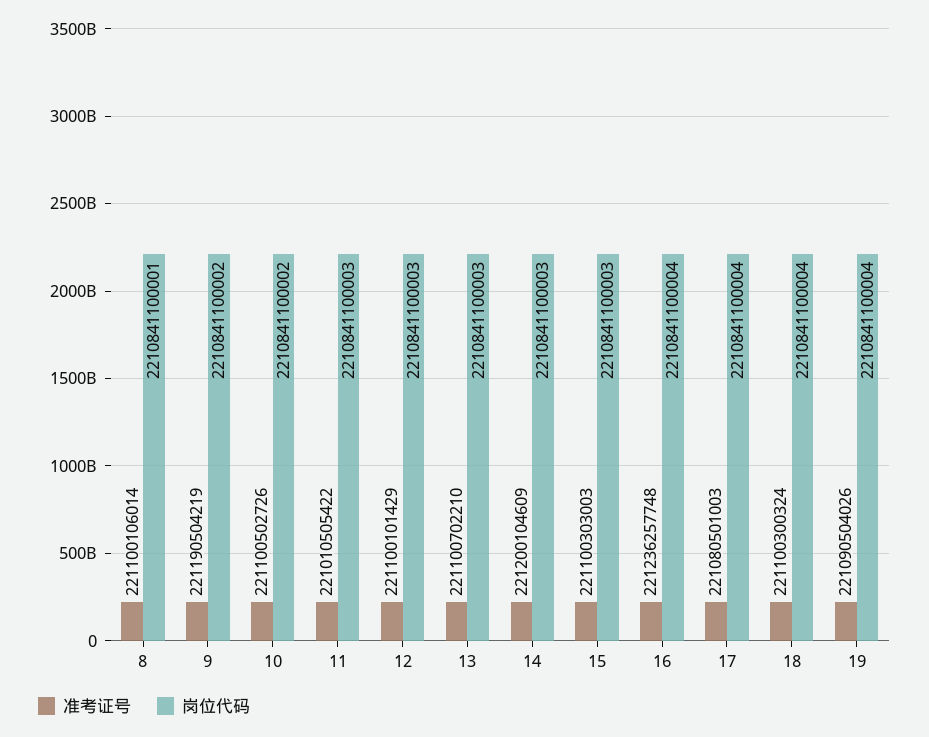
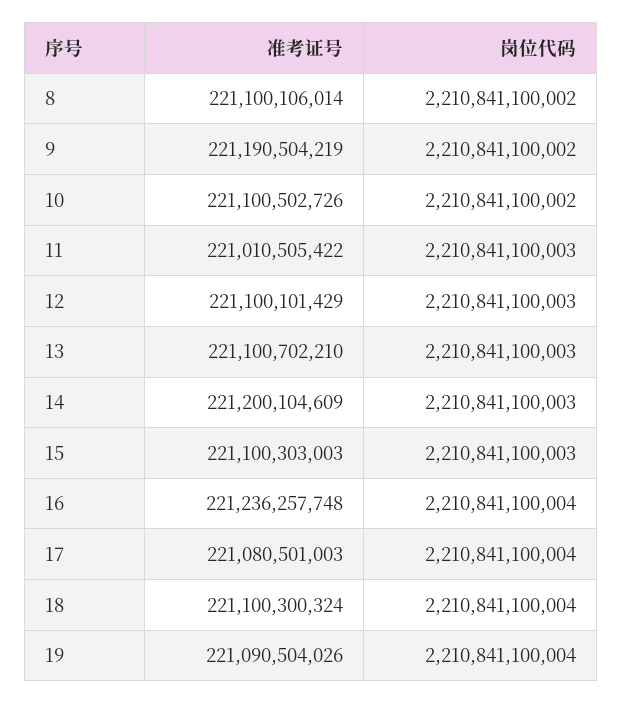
岗位代码, 8: 2210841100001 -> 2210841100002

